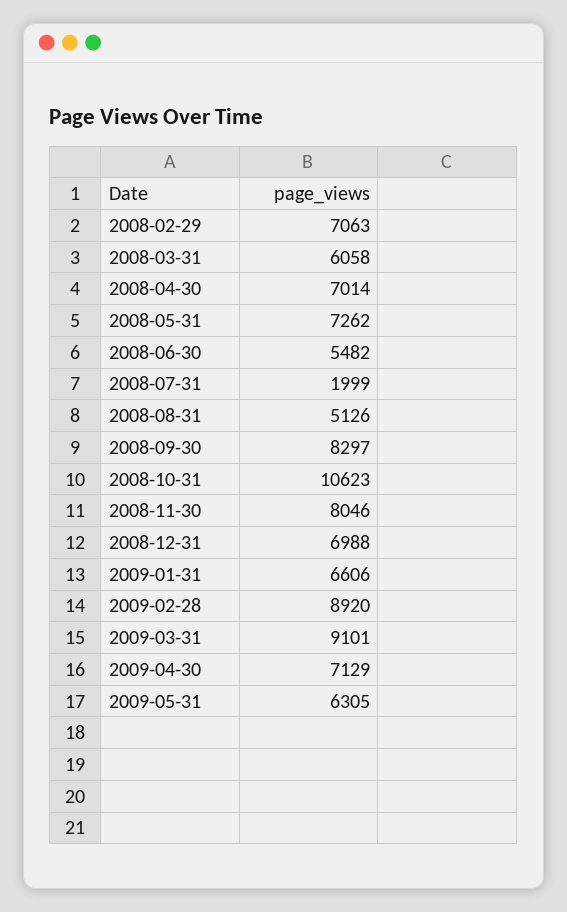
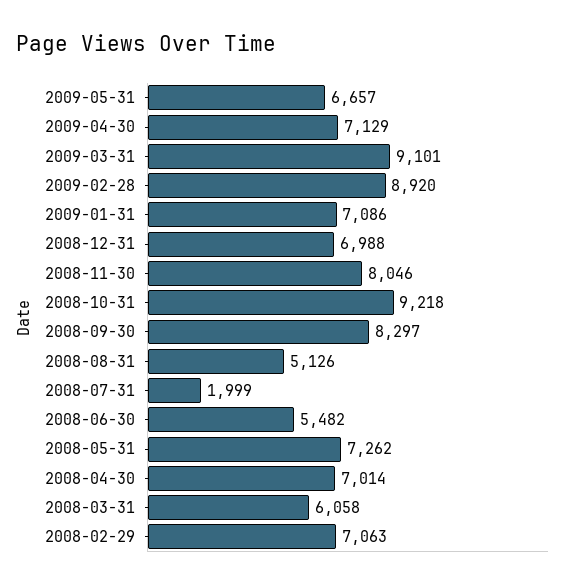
2008-10-31: 10623 -> 9218
2009-01-31: 6606 -> 7086
2009-05-31: 6305 -> 6657

